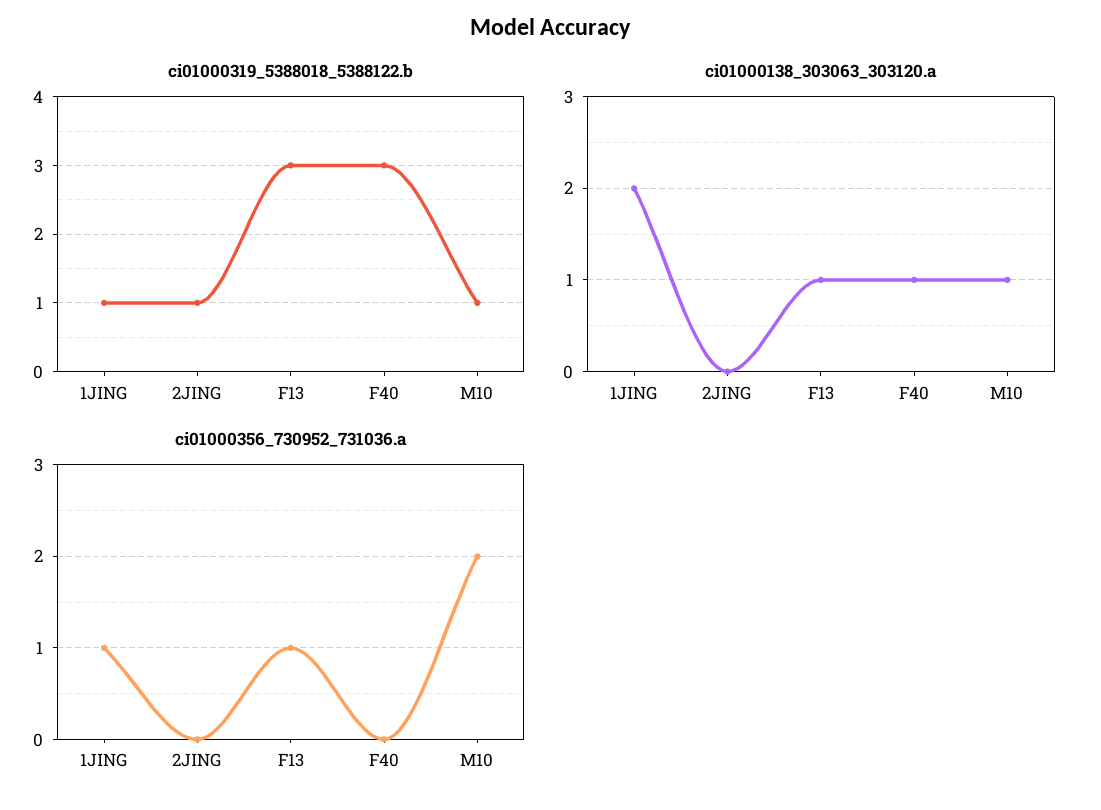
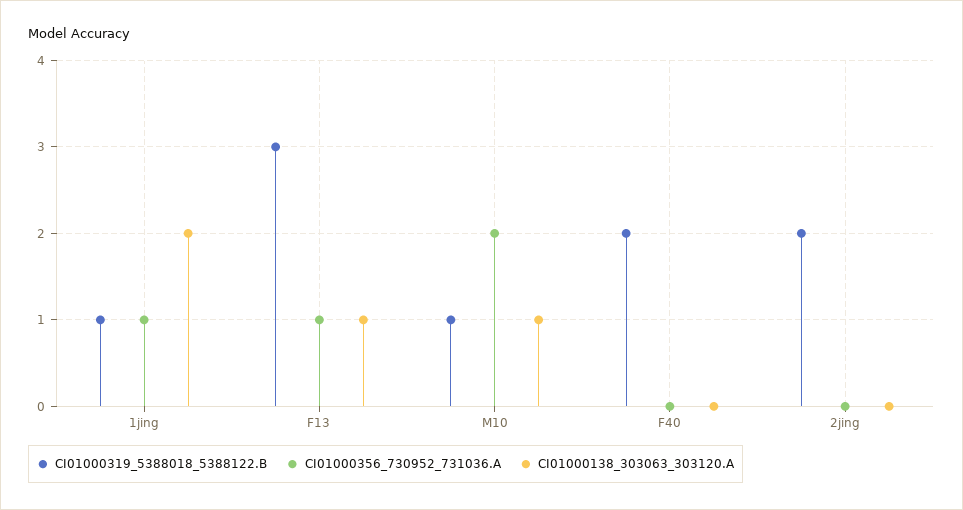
ci01000319_5388018_5388122.b, 2JING: 1 -> 2
ci01000319_5388018_5388122.b, F40: 3 -> 2
ci01000138_303063_303120.a, F40: 1 -> 0

